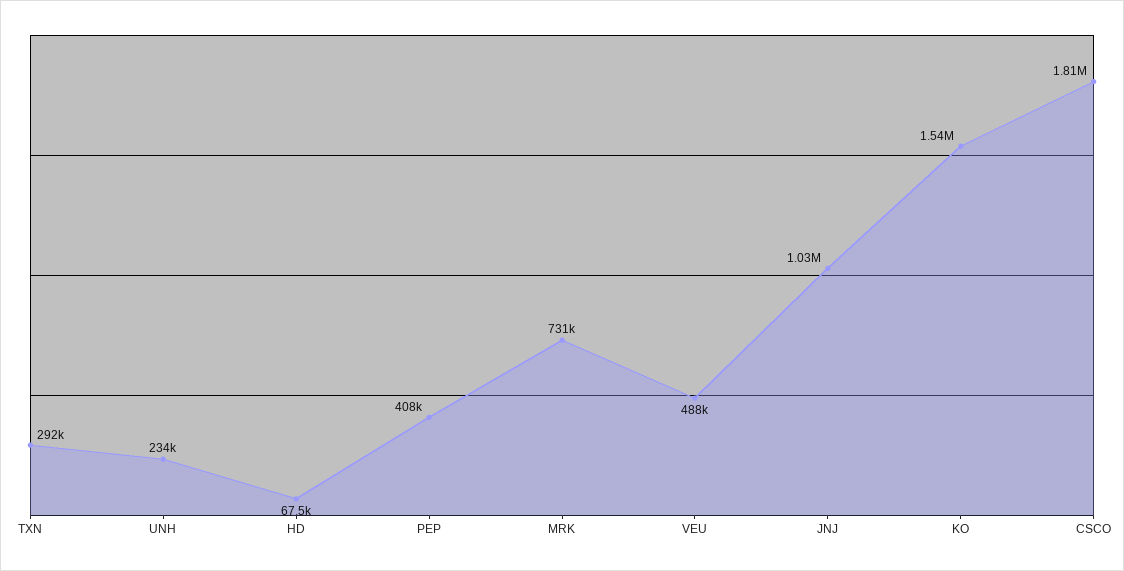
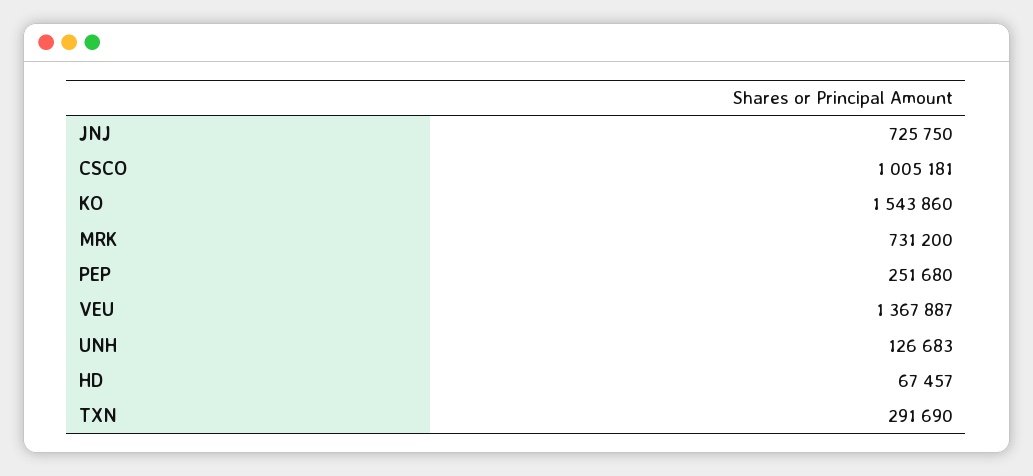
UNH: 234000 -> 126683
PEP: 408000 -> 251680
VEU: 488000 -> 1367887
JNJ: 1030000 -> 725750
CSCO: 1810000 -> 1005181

